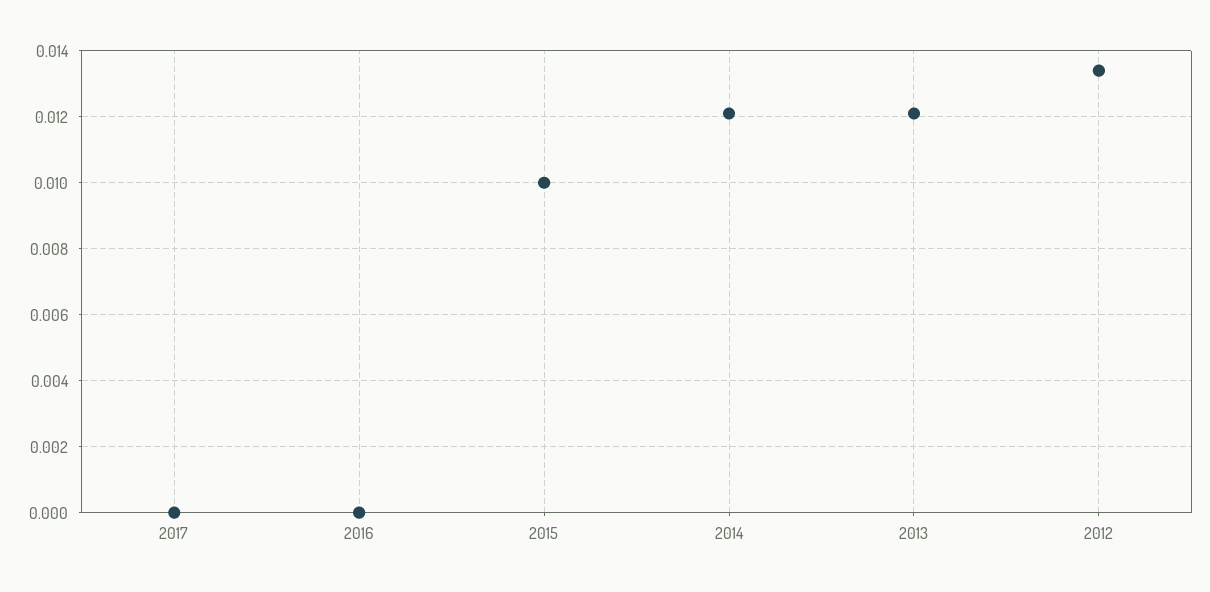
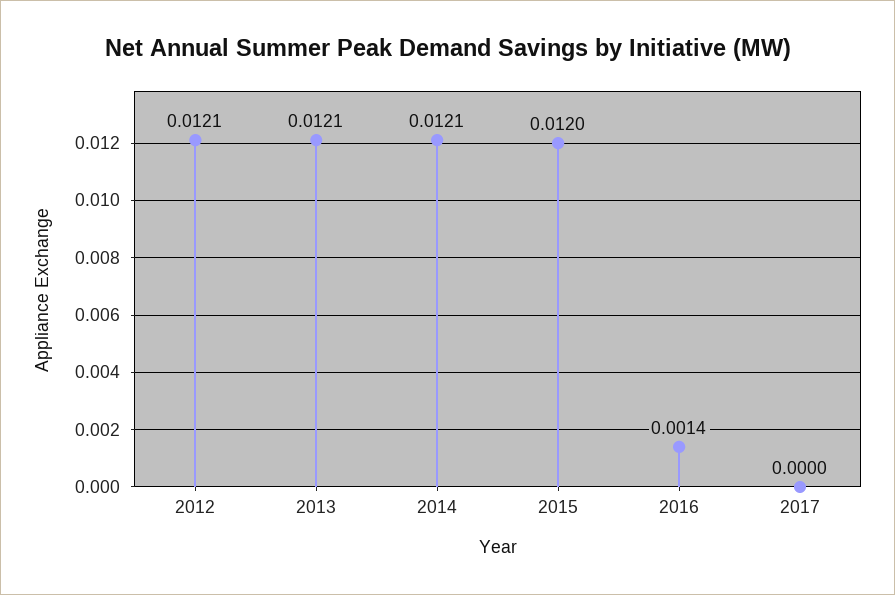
2016: 0 -> 0.0014
2015: 0.01 -> 0.012
2012: 0.0135 -> 0.0121

